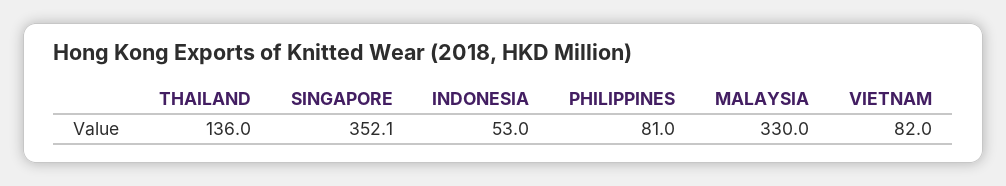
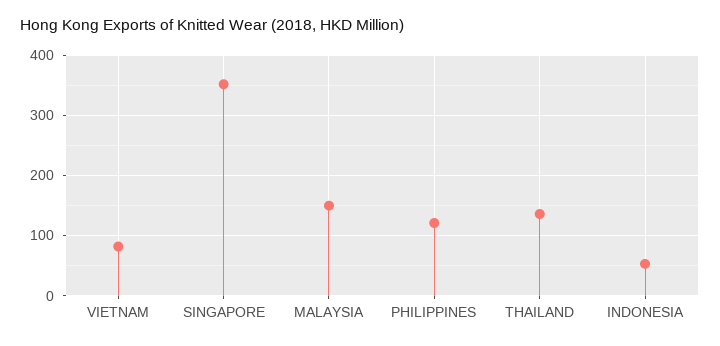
PHILIPPINES: 81 -> 120
MALAYSIA: 330 -> 150

